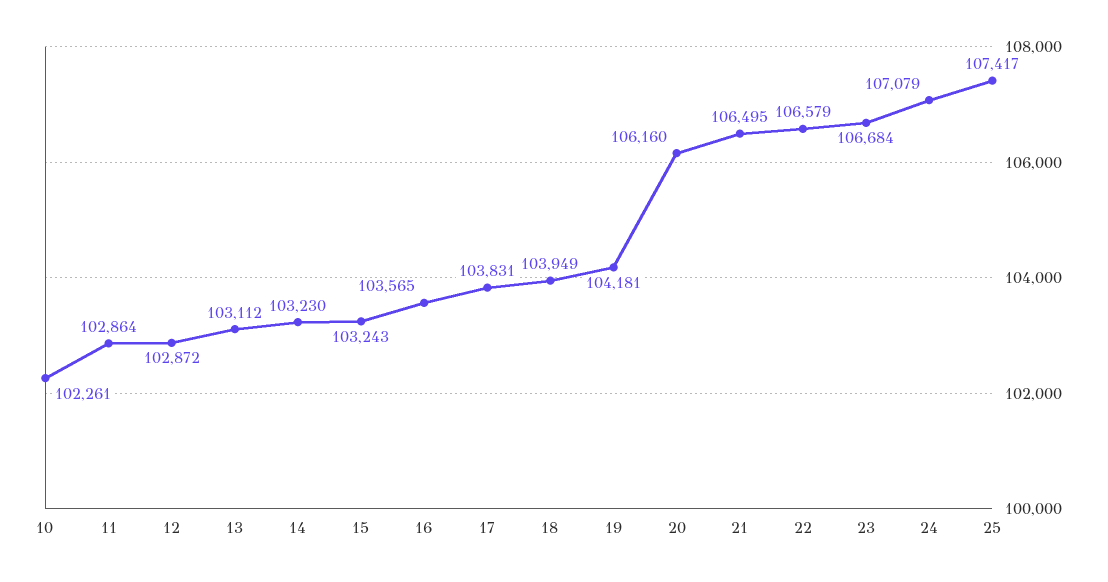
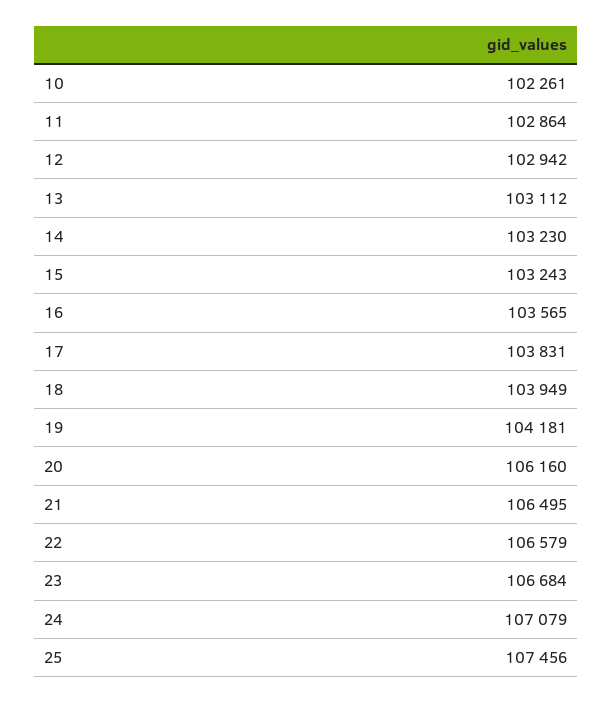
12: 102872 -> 102942
25: 107417 -> 107456

